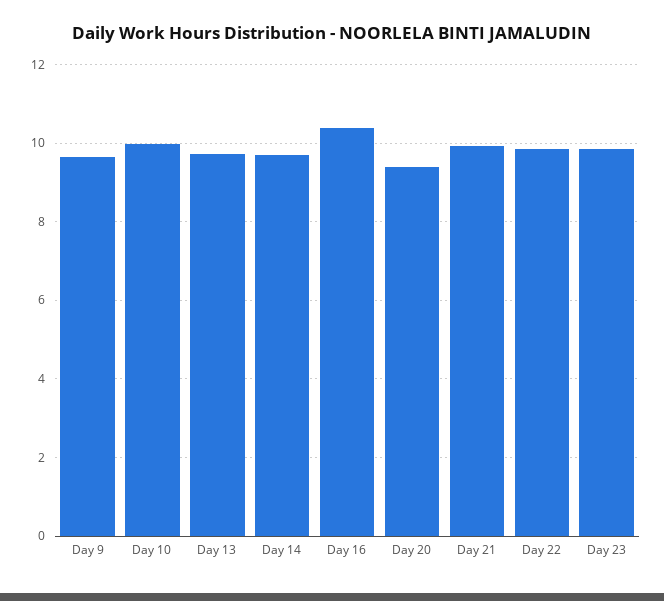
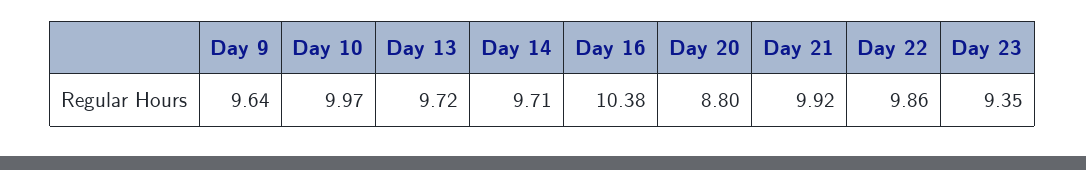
Day 20: 9.4 -> 8.8
Day 23: 9.8 -> 9.35

